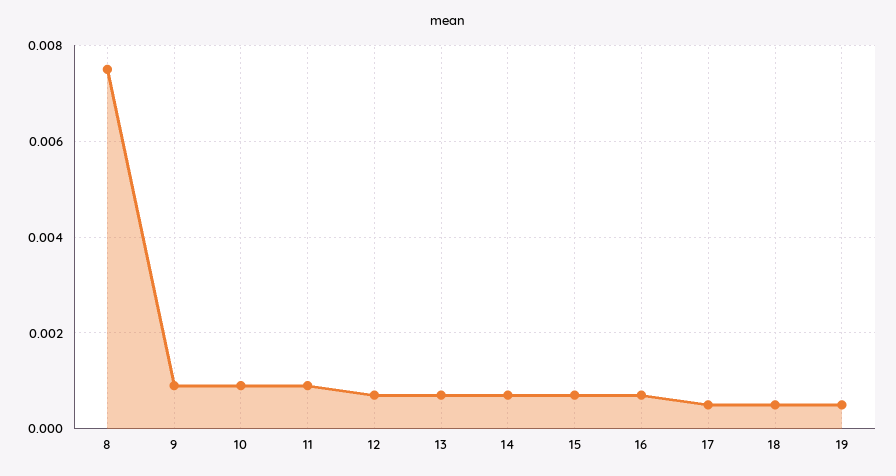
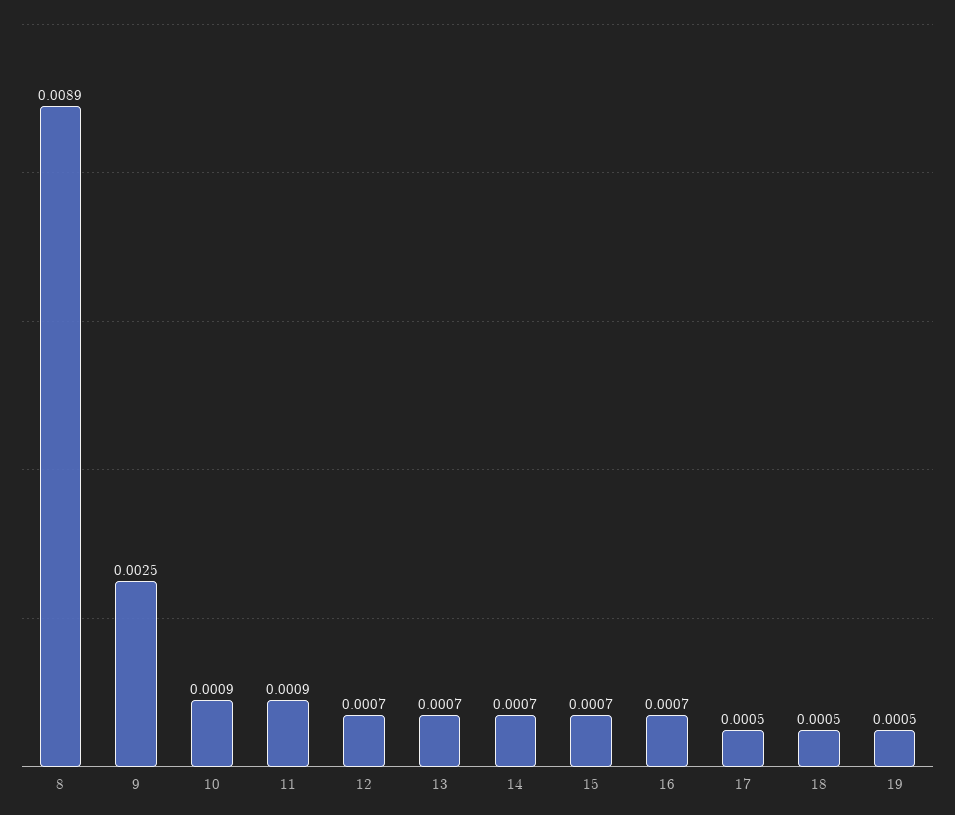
8: 0.0075 -> 0.0089
9: 0.001 -> 0.0025

